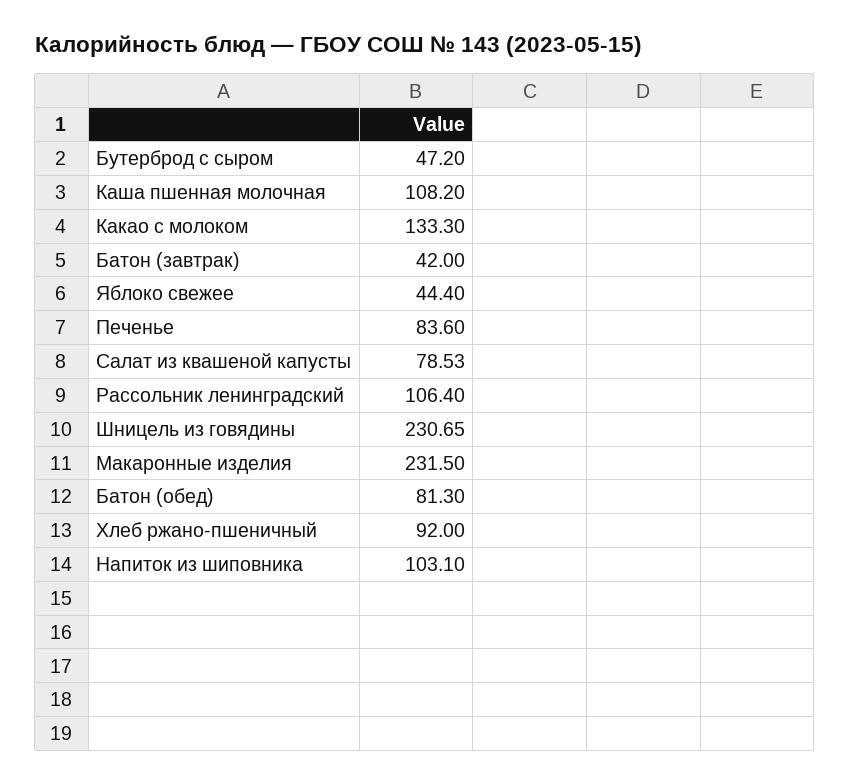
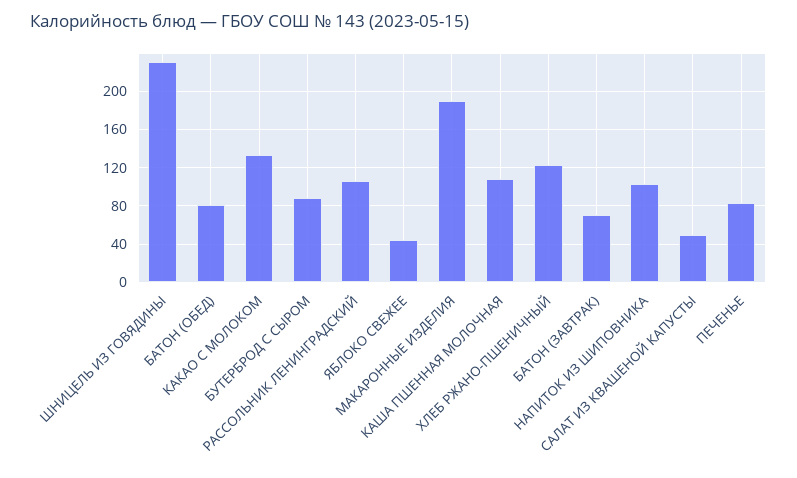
Бутерброд с сыром: 47.2 -> 90
Батон (завтрак): 42 -> 70
Салат из квашеной капусты: 78.53 -> 50
Макаронные изделия: 231.5 -> 190
Хлеб ржано-пшеничный: 92 -> 120

